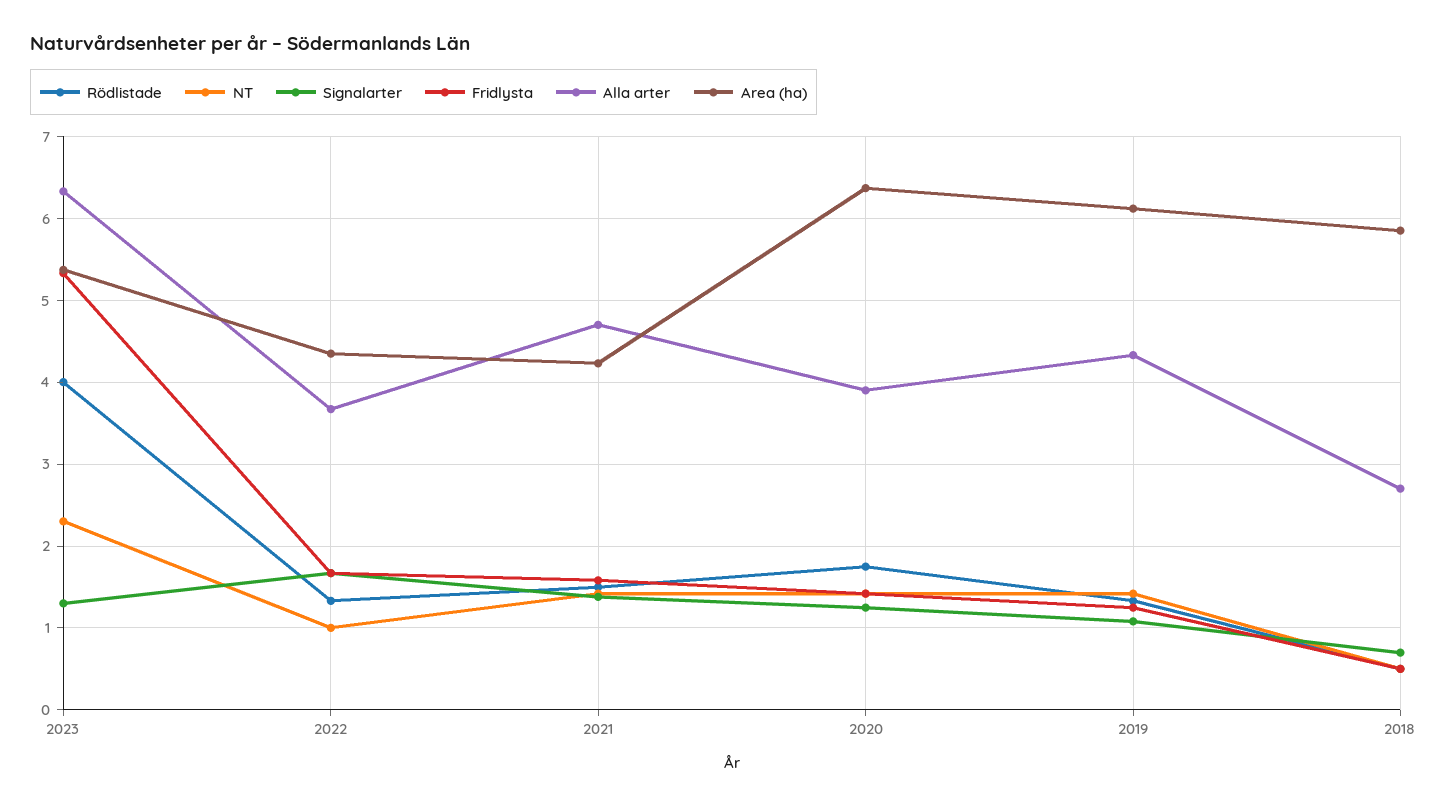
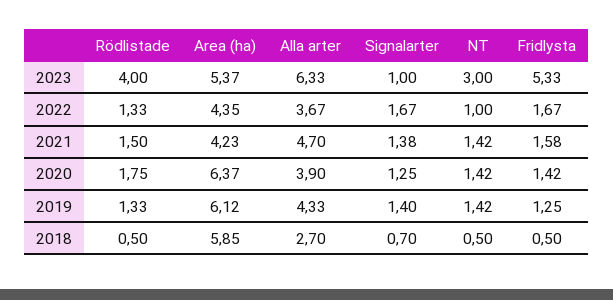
NT, 2023: 2.3 -> 3
Signalarter, 2023: 1.3 -> 1
Signalarter, 2019: 1.1 -> 1.4

